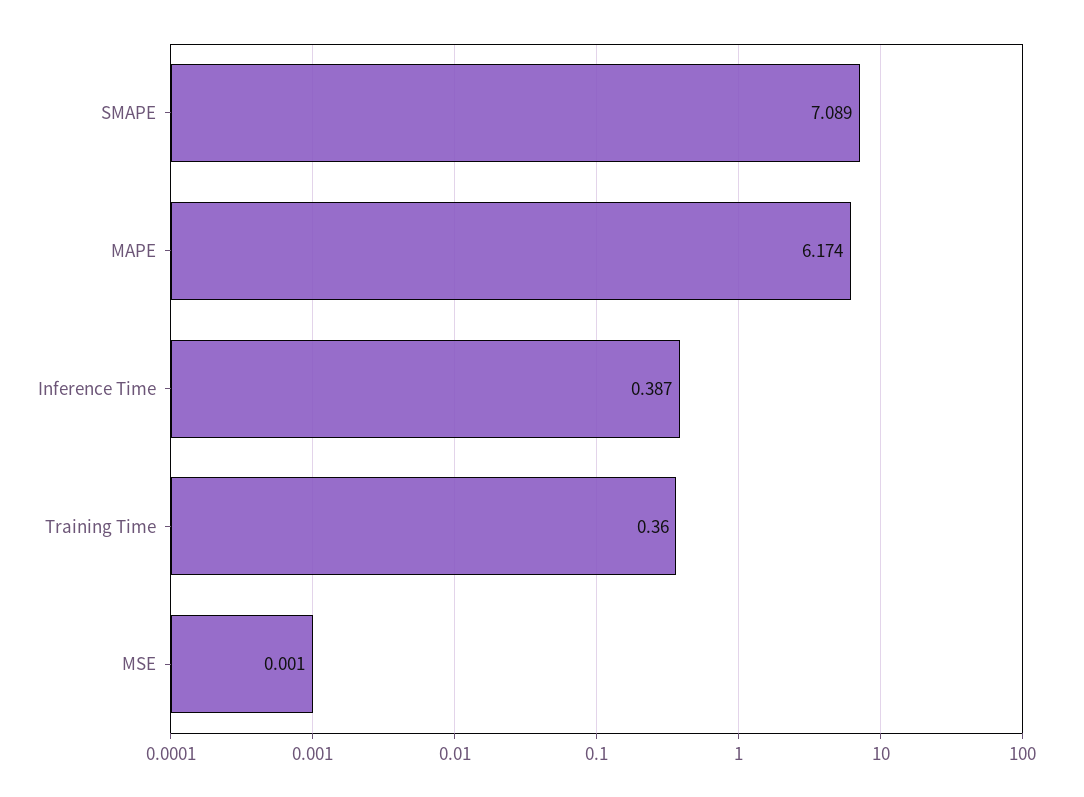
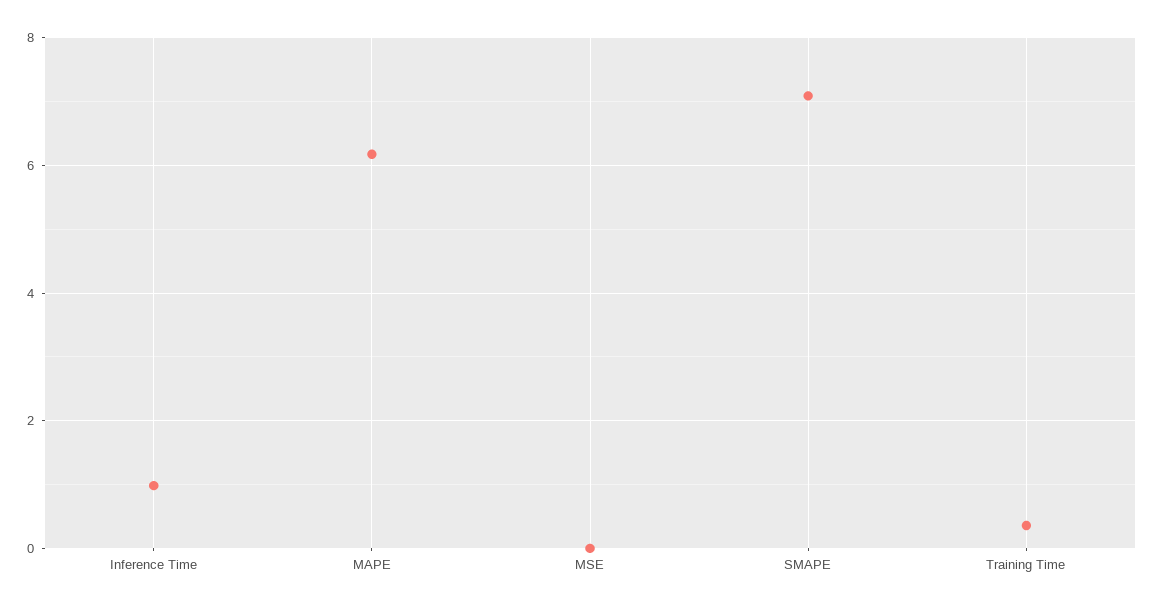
Inference Time: 0.387 -> 1

